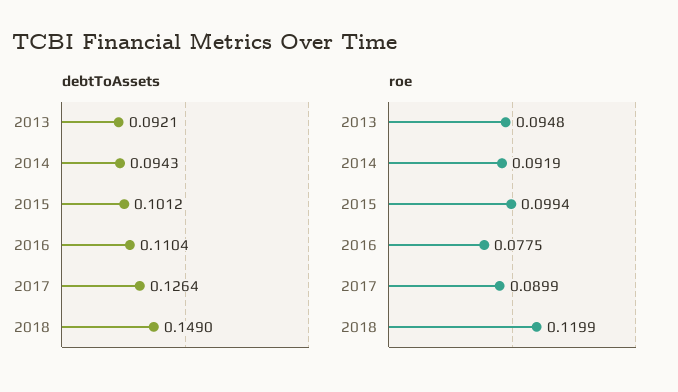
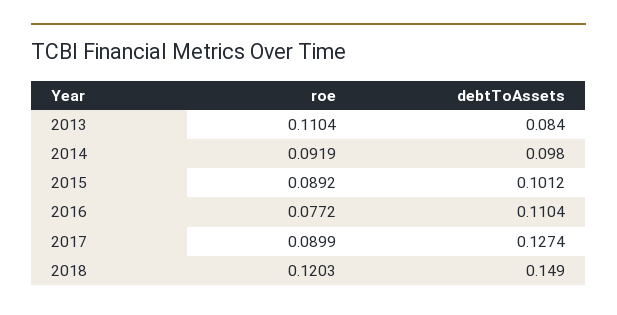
debtToAssets, 2013: 0.0921 -> 0.084
debtToAssets, 2014: 0.0943 -> 0.098
debtToAssets, 2017: 0.1264 -> 0.1274
roe, 2013: 0.0948 -> 0.1104
roe, 2015: 0.0994 -> 0.0892
roe, 2016: 0.0775 -> 0.0772
roe, 2018: 0.1199 -> 0.1203

